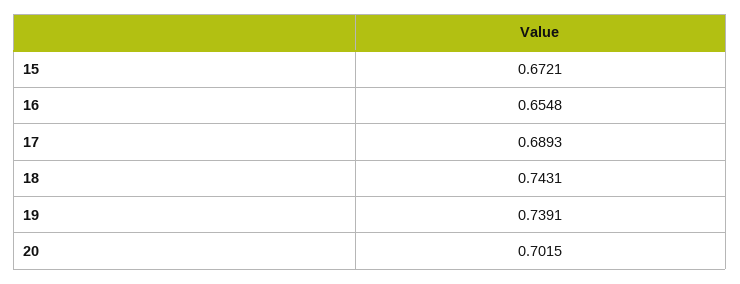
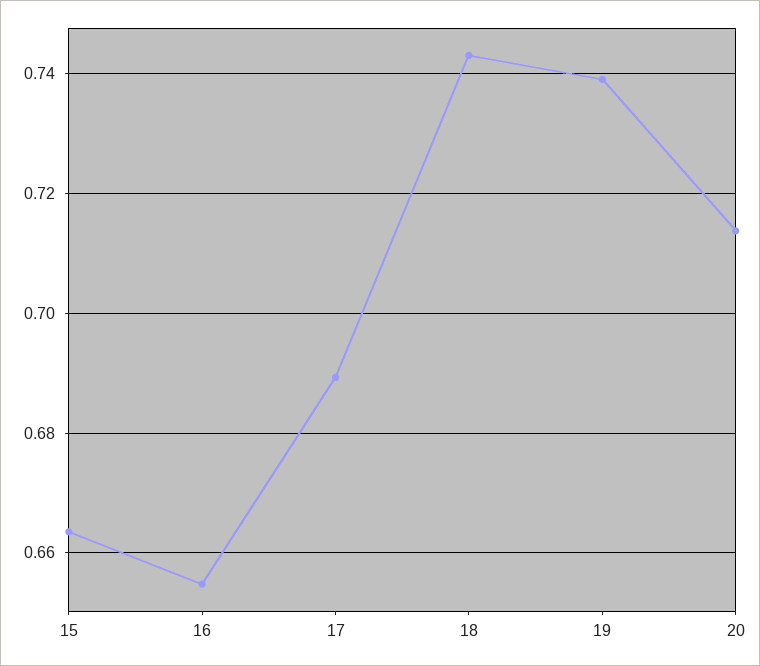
15: 0.6721 -> 0.664
20: 0.7015 -> 0.714

